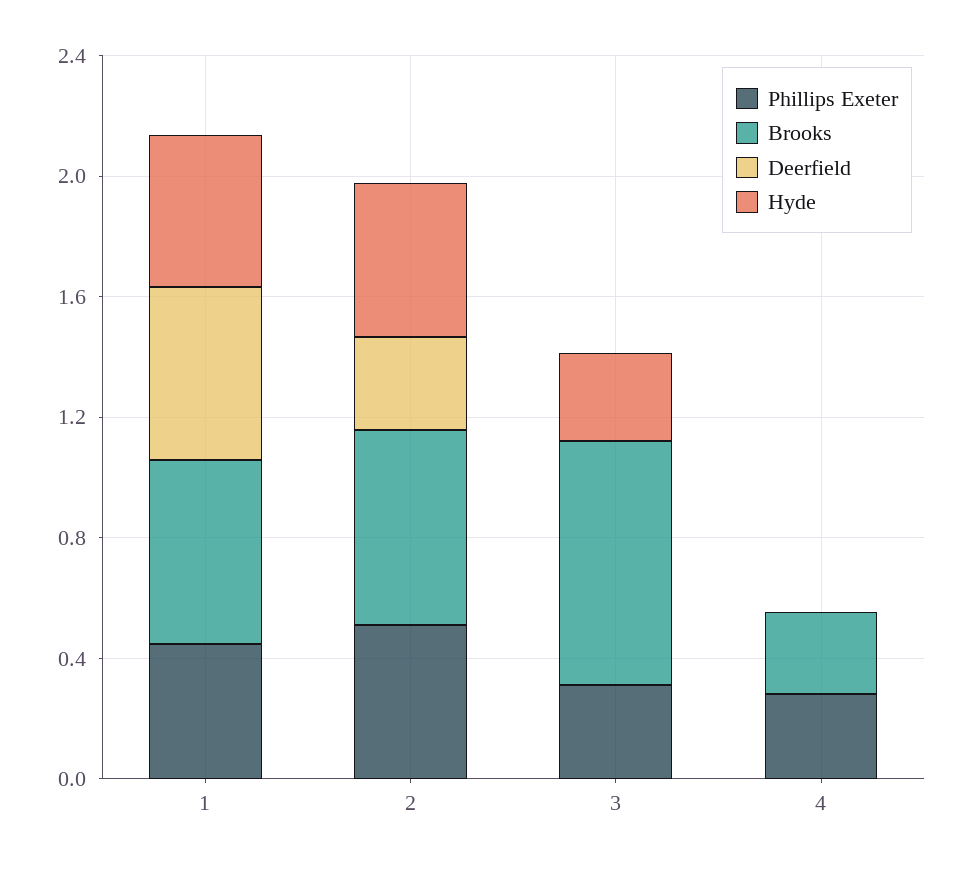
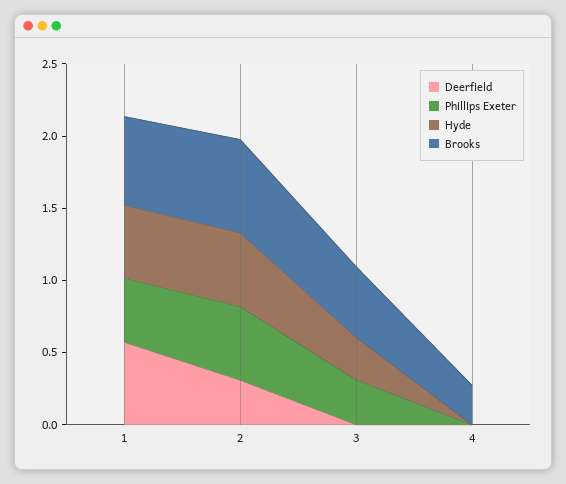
Brooks, 3: 0.8 -> 0.5
Phillips Exeter, 4: 0.3 -> 0

